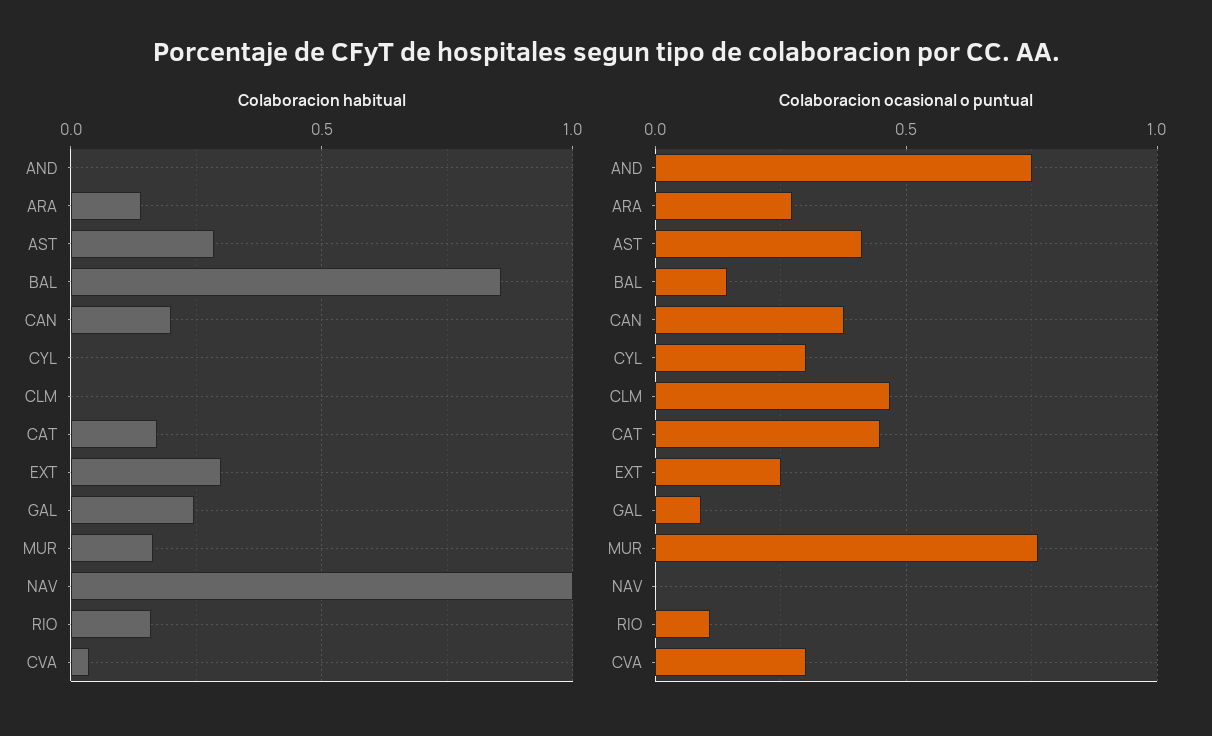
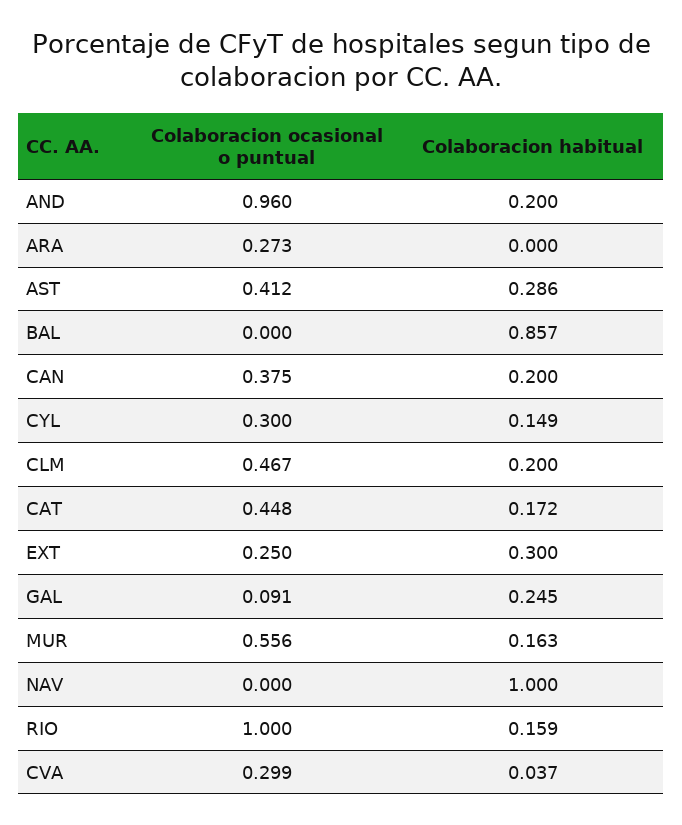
Colaboracion habitual, AND: 0 -> 0.2
Colaboracion habitual, ARA: 0.15 -> 0
Colaboracion habitual, CYL: 0 -> 0.149
Colaboracion habitual, CLM: 0 -> 0.2
Colaboracion ocasional o puntual, AND: 0.75 -> 0.96
Colaboracion ocasional o puntual, BAL: 0.15 -> 0
Colaboracion ocasional o puntual, MUR: 0.75 -> 0.556
Colaboracion ocasional o puntual, RIO: 0.1 -> 1

